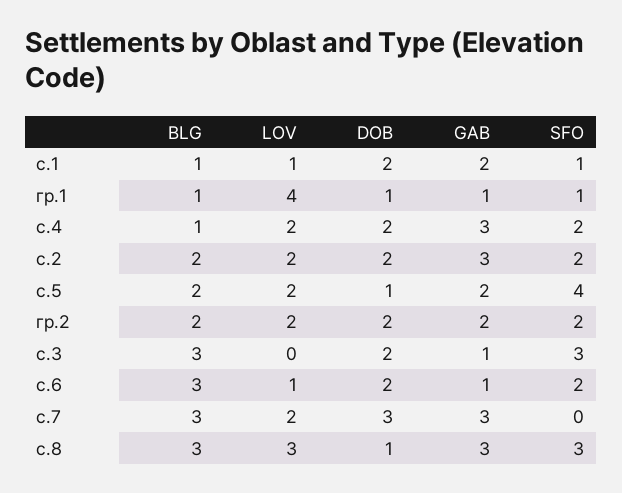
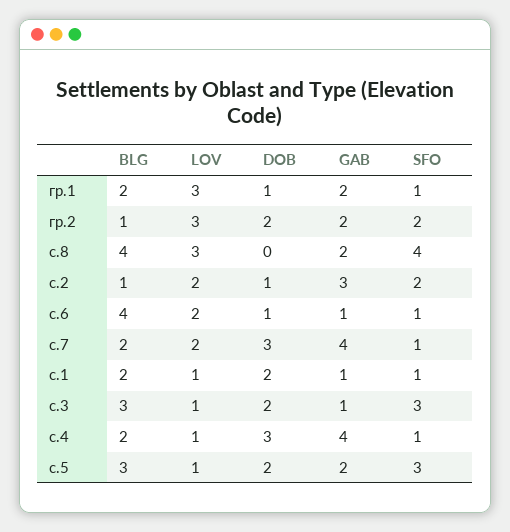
BLG, с.1: 1 -> 2
GAB, с.1: 2 -> 1
BLG, гр.1: 1 -> 2
LOV, гр.1: 4 -> 3
GAB, гр.1: 1 -> 2
BLG, с.4: 1 -> 2
LOV, с.4: 2 -> 1
DOB, с.4: 2 -> 3
GAB, с.4: 3 -> 4
SFO, с.4: 2 -> 1
BLG, с.2: 2 -> 1
DOB, с.2: 2 -> 1
BLG, с.5: 2 -> 3
LOV, с.5: 2 -> 1
DOB, с.5: 1 -> 2
SFO, с.5: 4 -> 3
BLG, гр.2: 2 -> 1
LOV, гр.2: 2 -> 3
LOV, с.3: 0 -> 1
BLG, с.6: 3 -> 4
LOV, с.6: 1 -> 2
DOB, с.6: 2 -> 1
SFO, с.6: 2 -> 1
BLG, с.7: 3 -> 2
GAB, с.7: 3 -> 4
SFO, с.7: 0 -> 1
BLG, с.8: 3 -> 4
DOB, с.8: 1 -> 0
GAB, с.8: 3 -> 2
SFO, с.8: 3 -> 4

